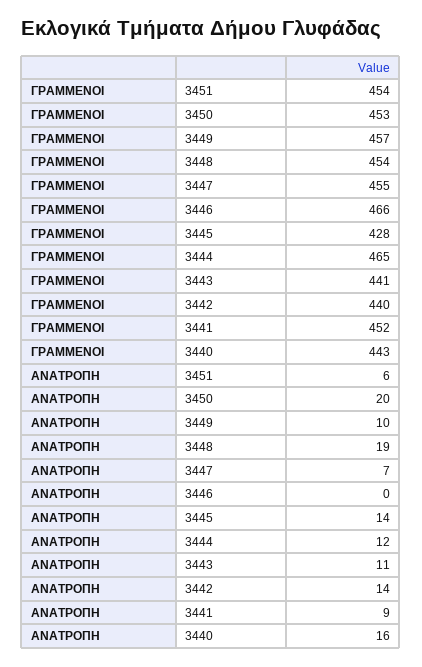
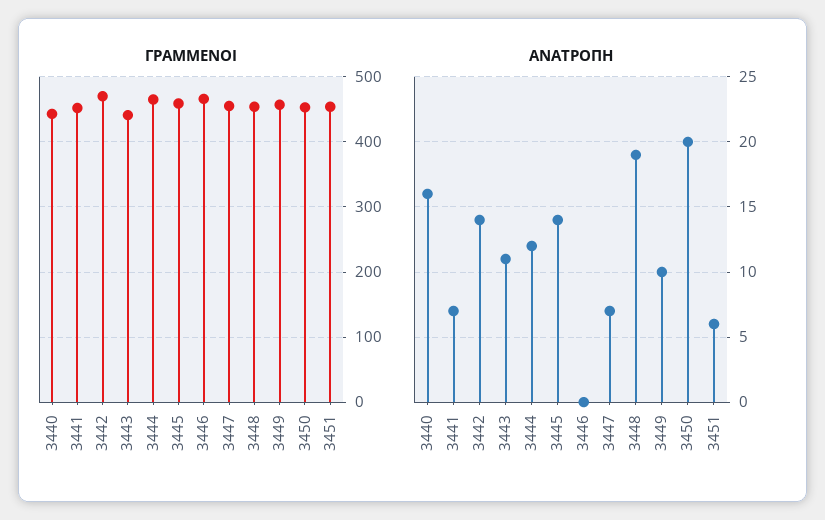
ΓΡΑΜΜΕΝΟΙ, 3445: 428 -> 460
ΓΡΑΜΜΕΝΟΙ, 3442: 440 -> 470
ΑΝΑΤΡΟΠΗ, 3441: 9 -> 7

